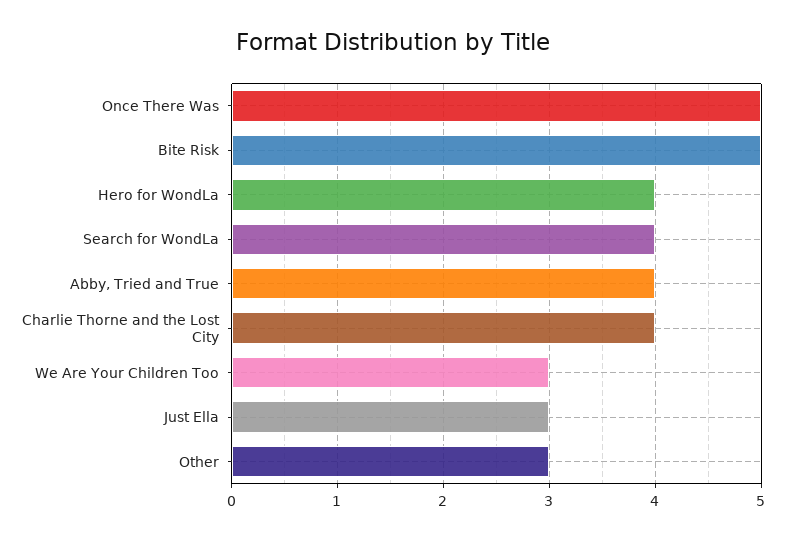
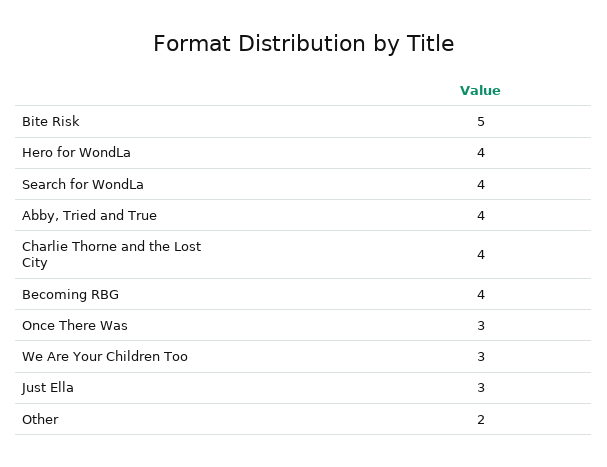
Once There Was: 5 -> 3
Other: 3 -> 2
Becoming RBG: none -> 4

